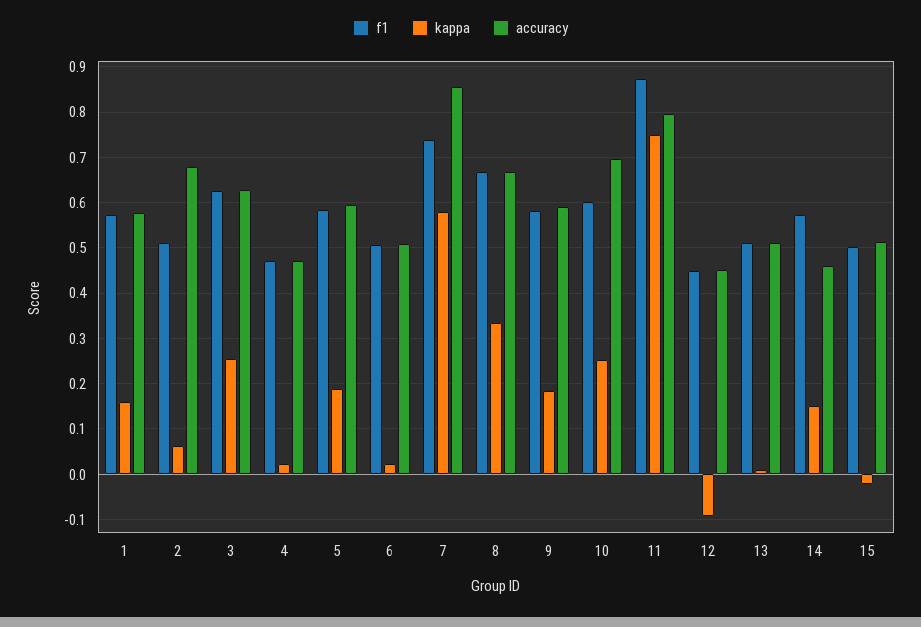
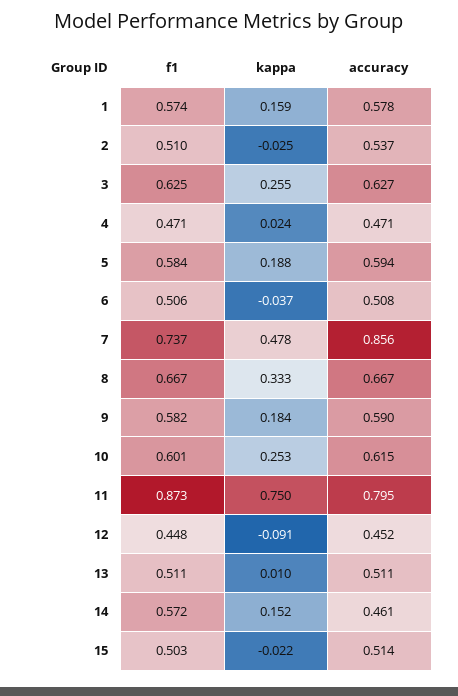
kappa, 2: 0.06 -> -0.025
accuracy, 2: 0.68 -> 0.537
kappa, 6: 0.02 -> -0.037
kappa, 7: 0.58 -> 0.478
accuracy, 10: 0.7 -> 0.615

